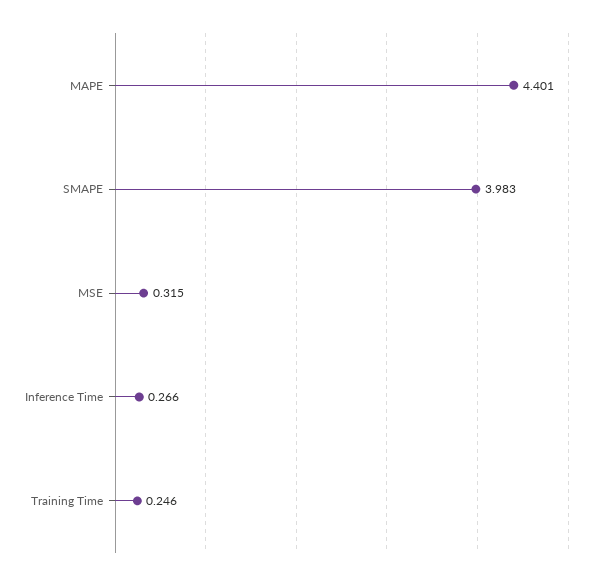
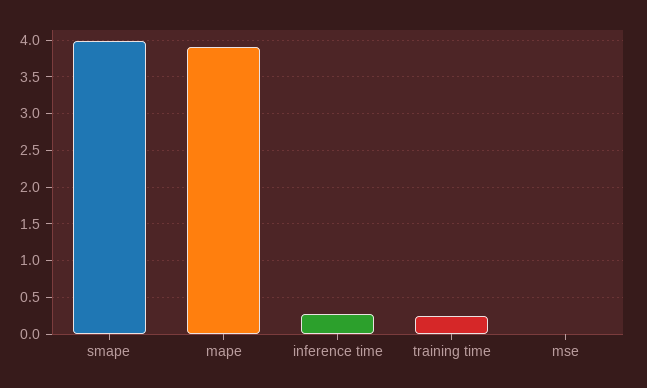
MAPE: 4.401 -> 3.9
MSE: 0.315 -> 0

